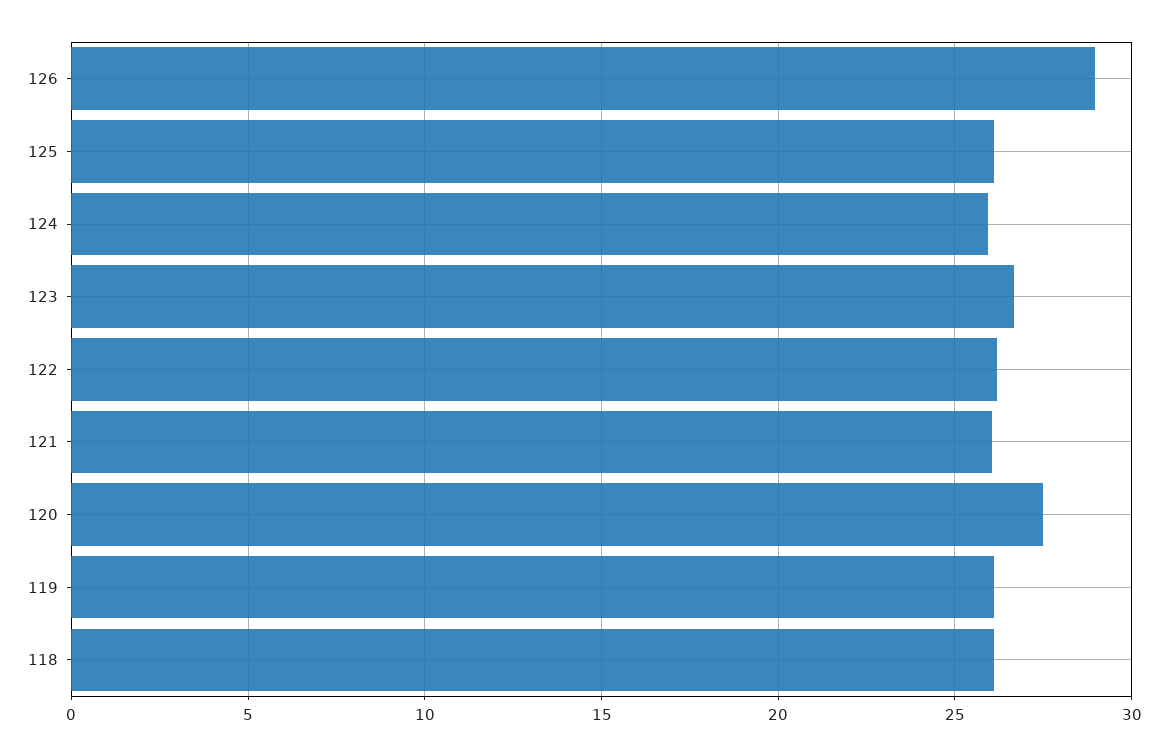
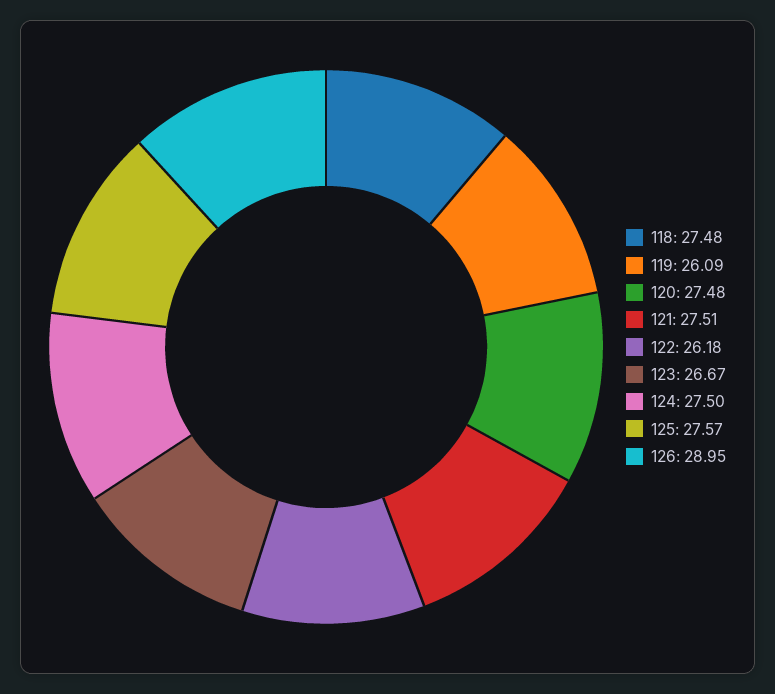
125: 26 -> 27.57
124: 26 -> 27.5
121: 26 -> 27.51
118: 26 -> 27.48

